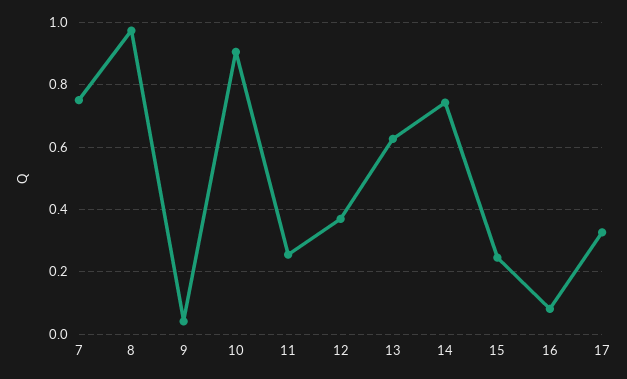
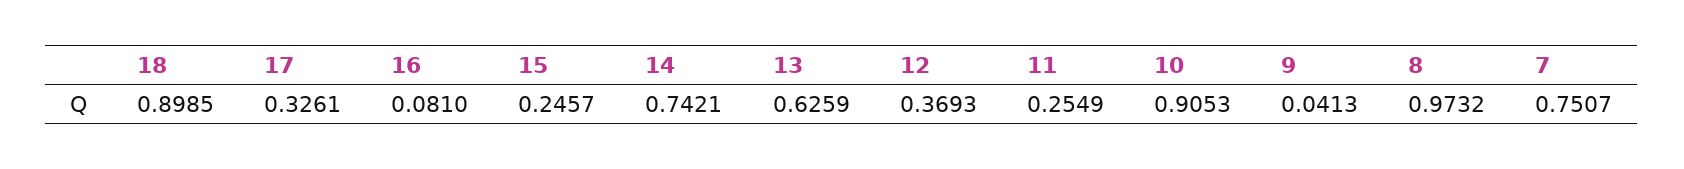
18: none -> 0.8985

